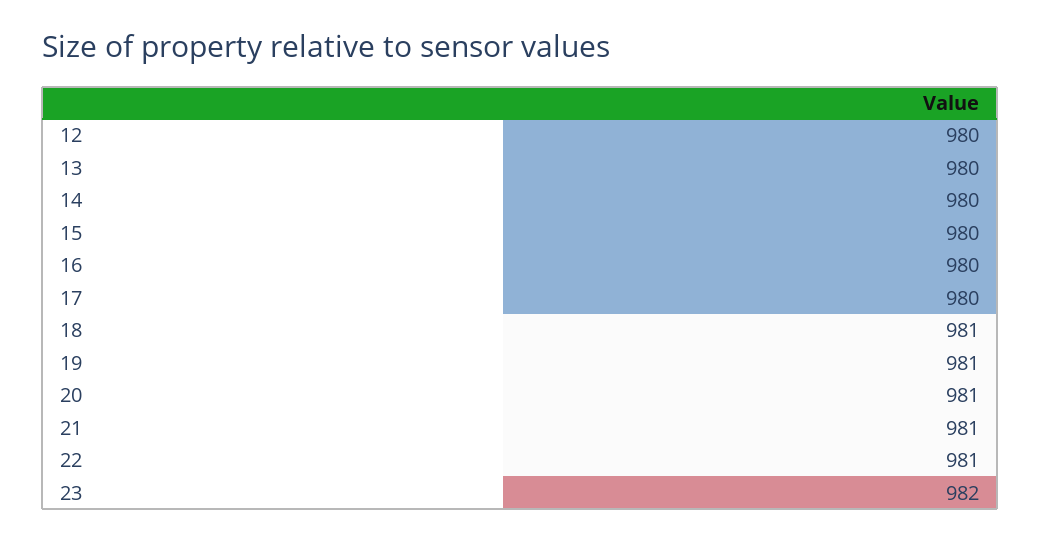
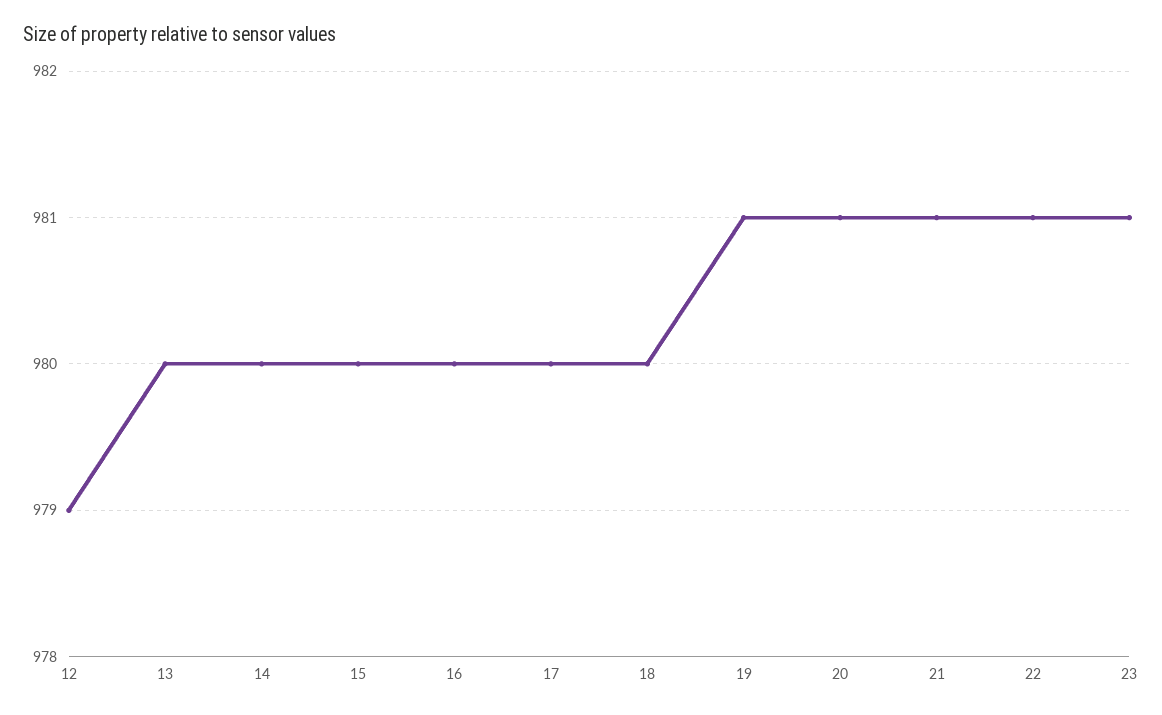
12: 980 -> 979
18: 981 -> 980
23: 982 -> 981

